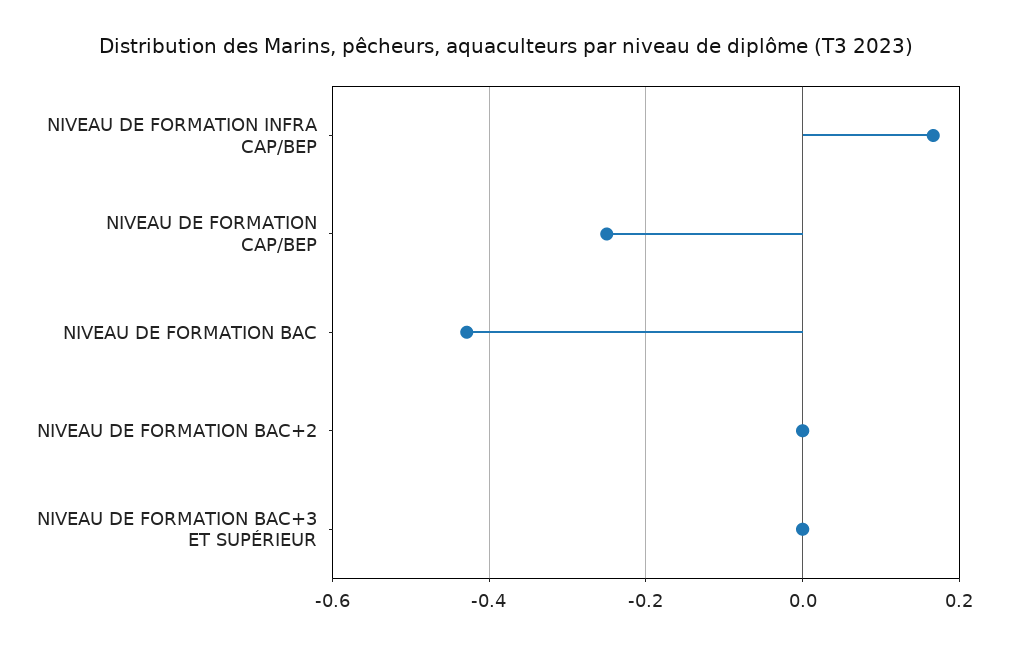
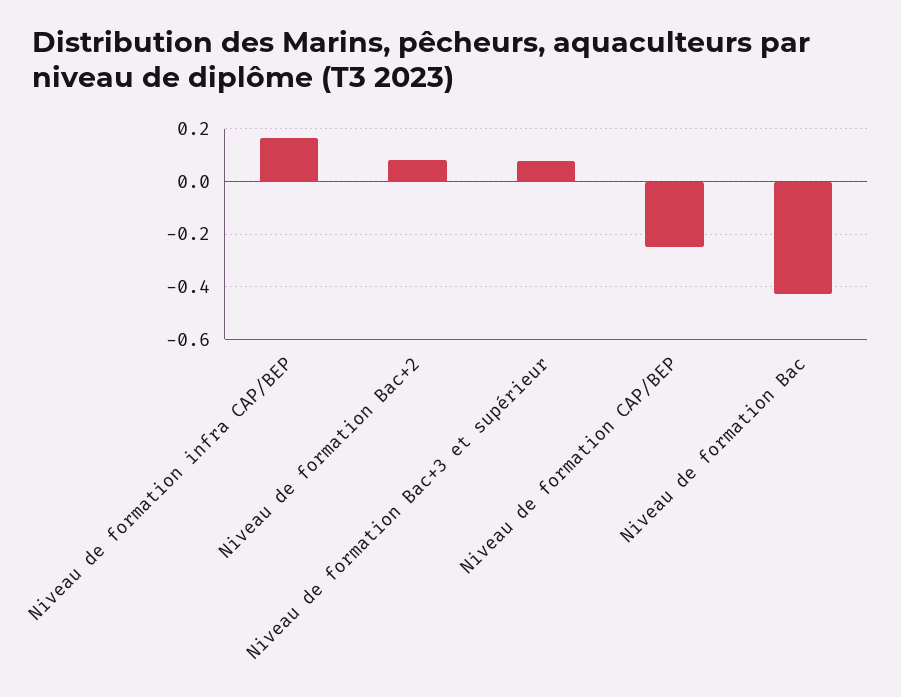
NIVEAU DE FORMATION BAC+2: 0 -> 0.075
NIVEAU DE FORMATION BAC+3 ET SUPÉRIEUR: 0 -> 0.075

